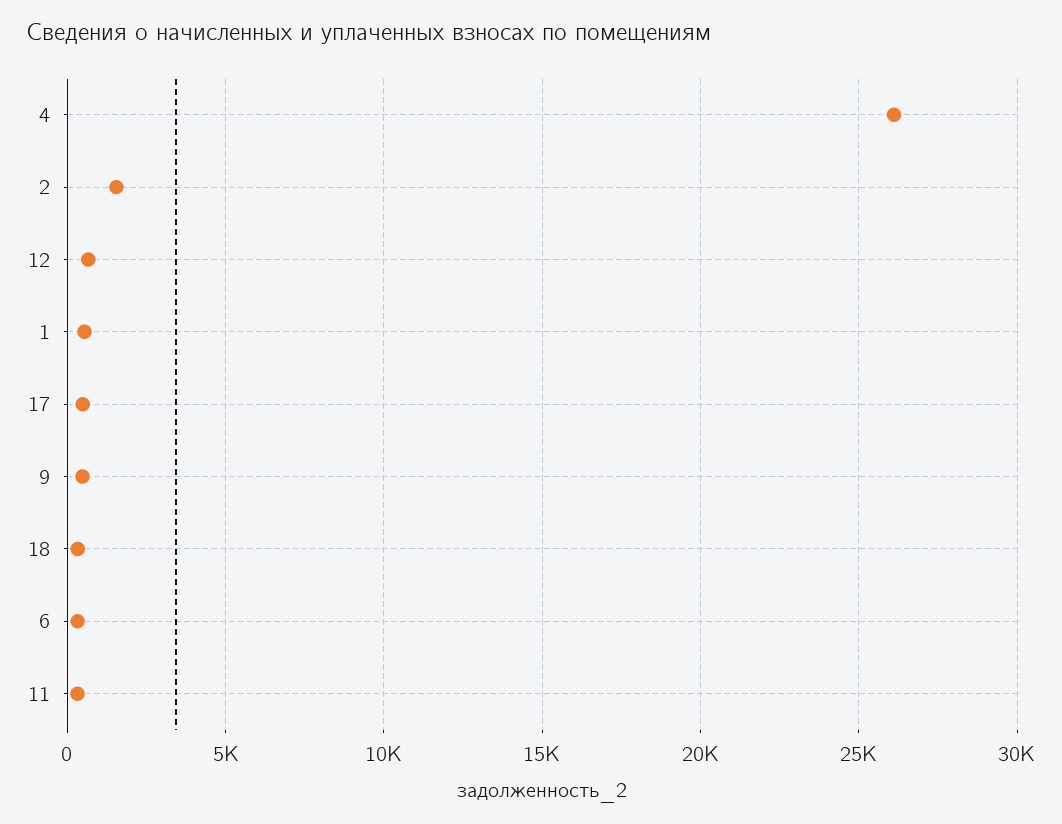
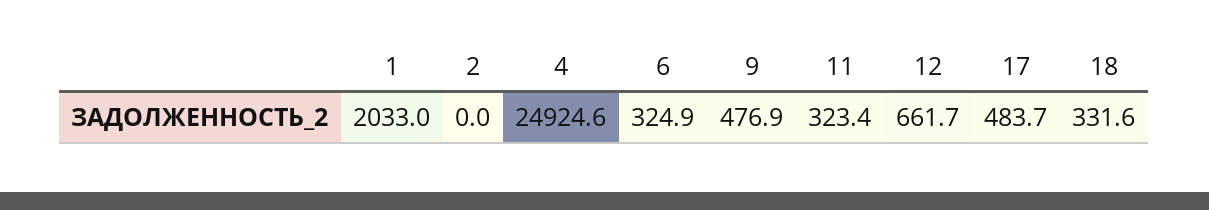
4: 26000 -> 24924.6
2: 1500 -> 0
1: 500 -> 2033

